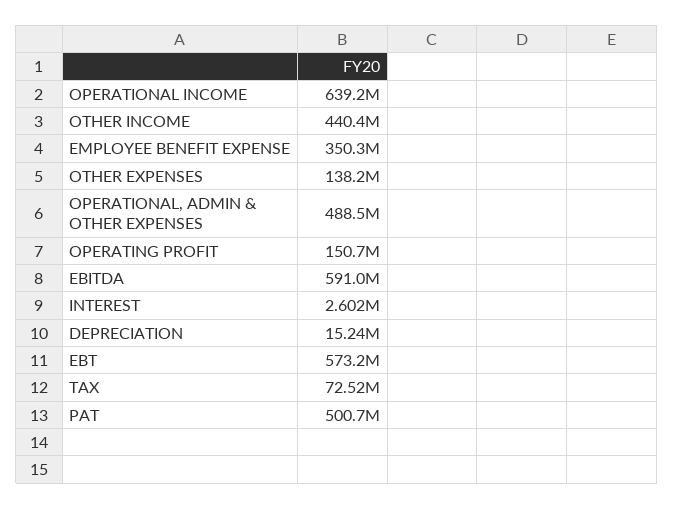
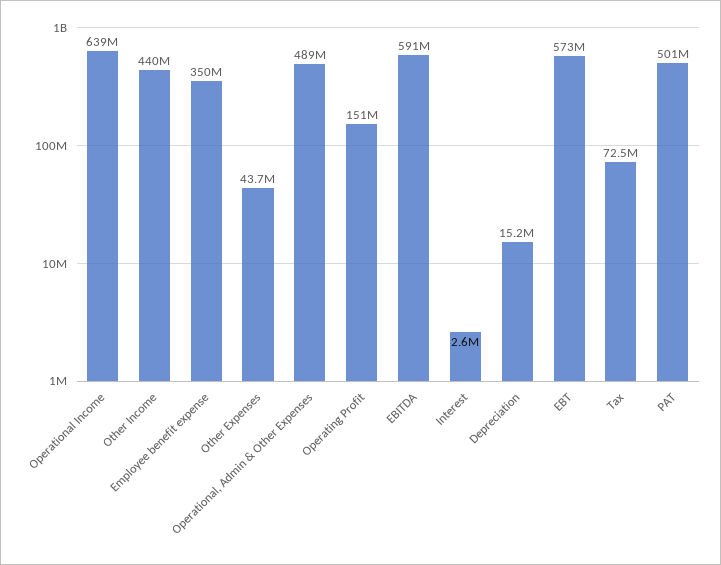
OTHER EXPENSES: 138200000 -> 43700000

